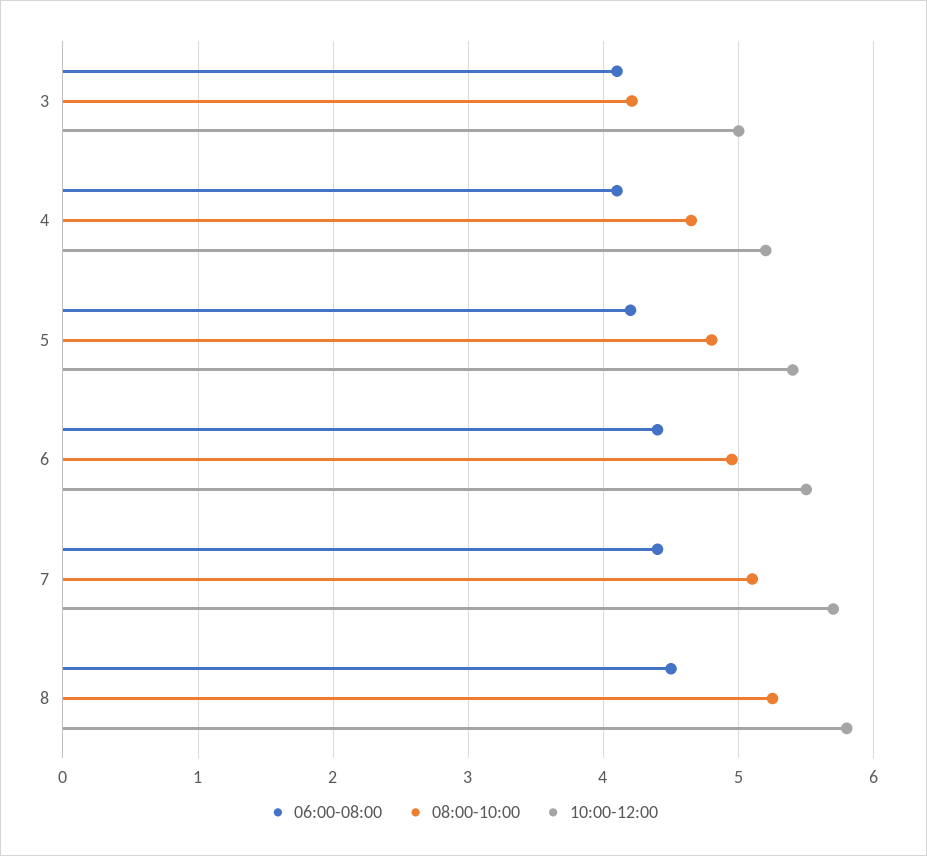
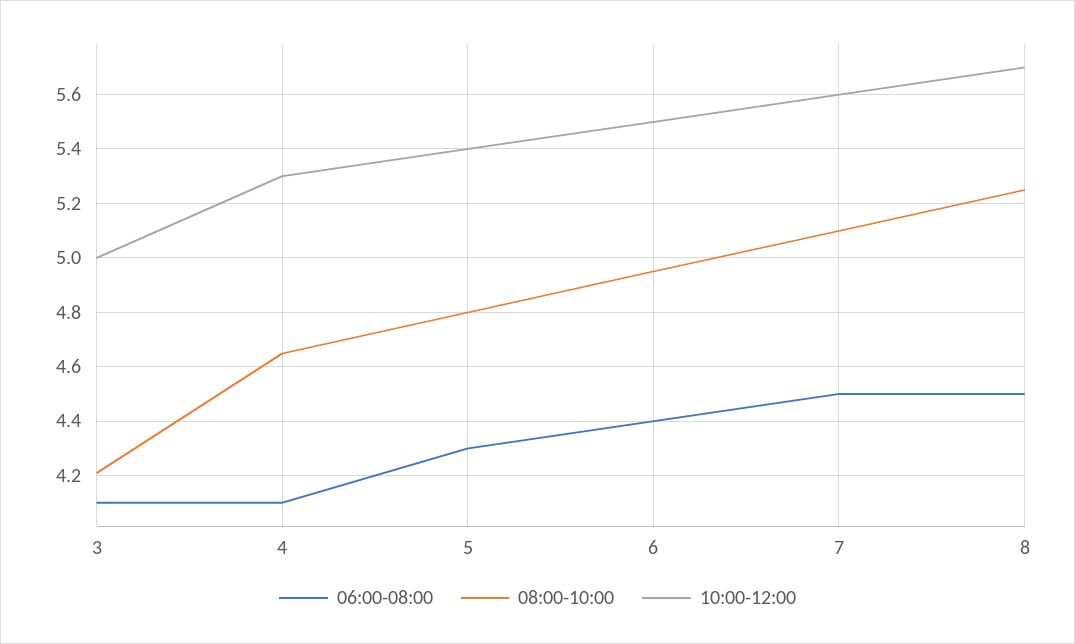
10:00-12:00, 4: 5.2 -> 5.3
06:00-08:00, 5: 4.2 -> 4.3
06:00-08:00, 7: 4.4 -> 4.5
10:00-12:00, 7: 5.7 -> 5.6
10:00-12:00, 8: 5.8 -> 5.7

